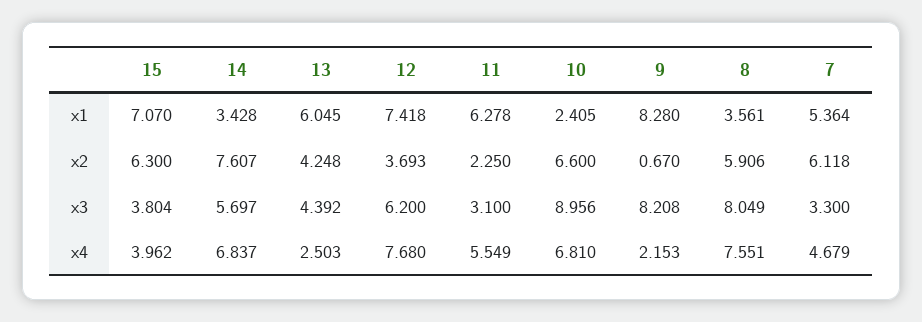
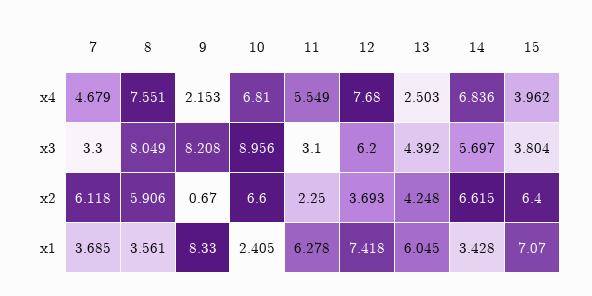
9, x1: 8.28 -> 8.33
7, x1: 5.364 -> 3.685
15, x2: 6.3 -> 6.4
14, x2: 7.607 -> 6.615
14, x4: 6.837 -> 6.836

